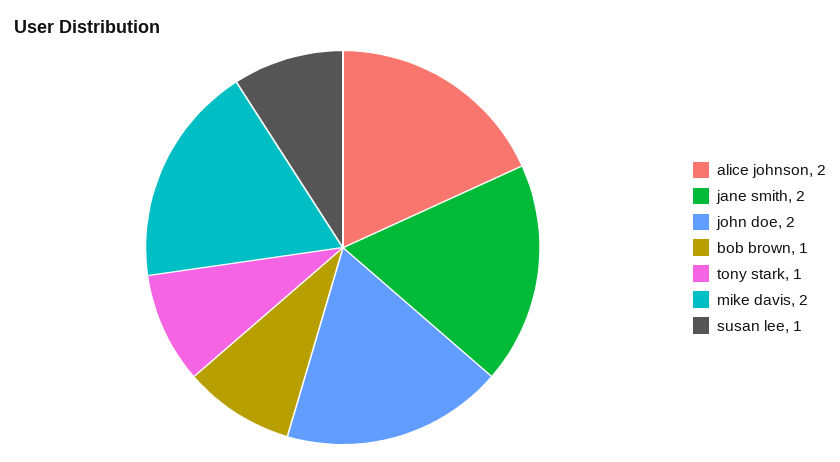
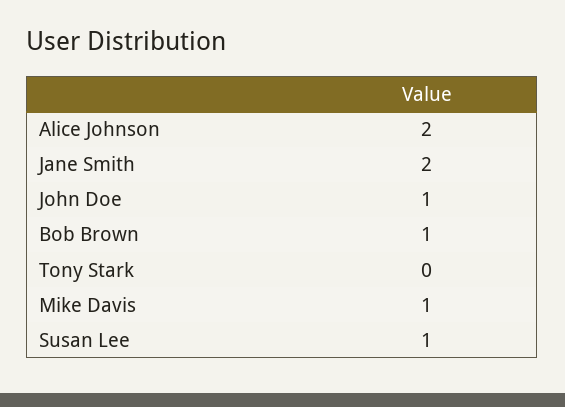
john doe: 2 -> 1
tony stark: 1 -> 0
mike davis: 2 -> 1

